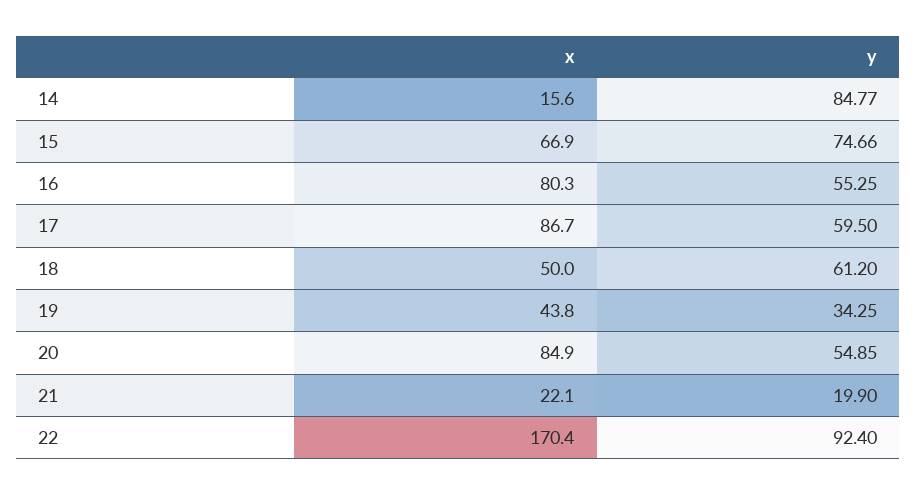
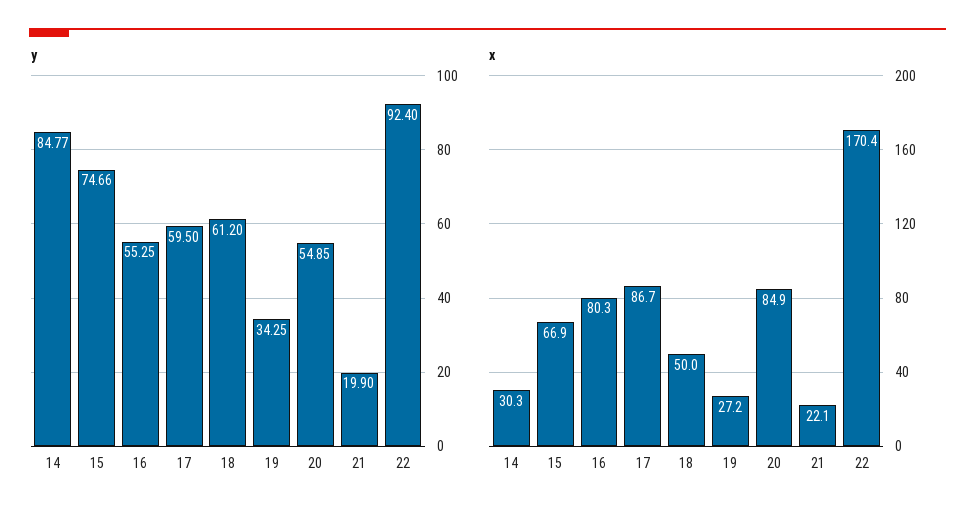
x, 14: 15.6 -> 30.3
x, 19: 43.8 -> 27.2

